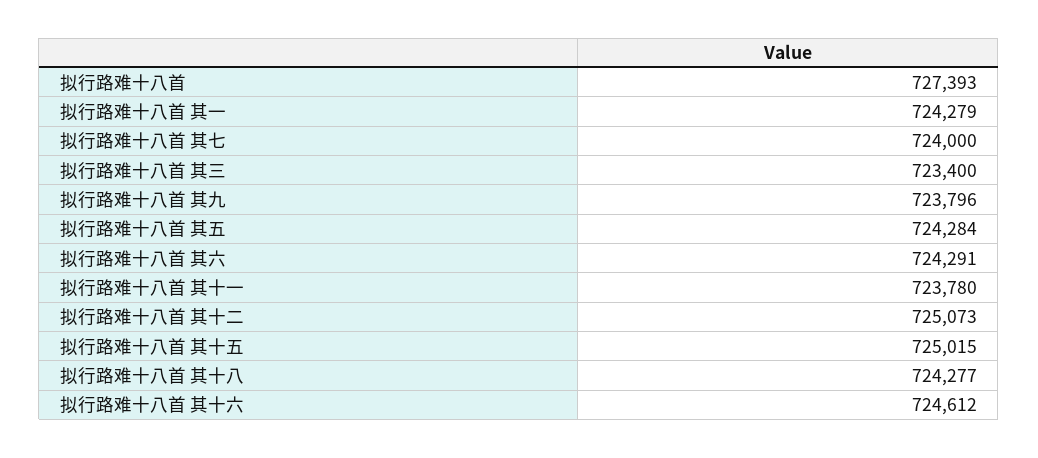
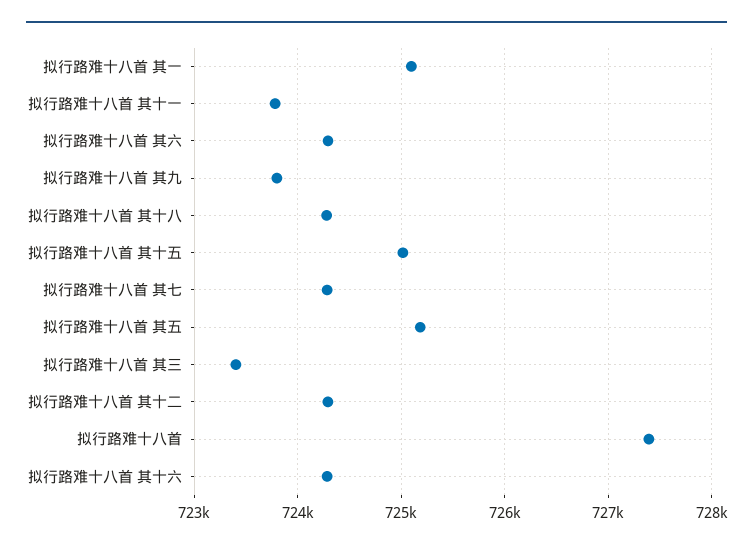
拟行路难十八首 其一: 724279 -> 725100
拟行路难十八首 其七: 724000 -> 724300
拟行路难十八首 其五: 724284 -> 725200
拟行路难十八首 其十二: 725073 -> 724300
拟行路难十八首 其十六: 724612 -> 724300

